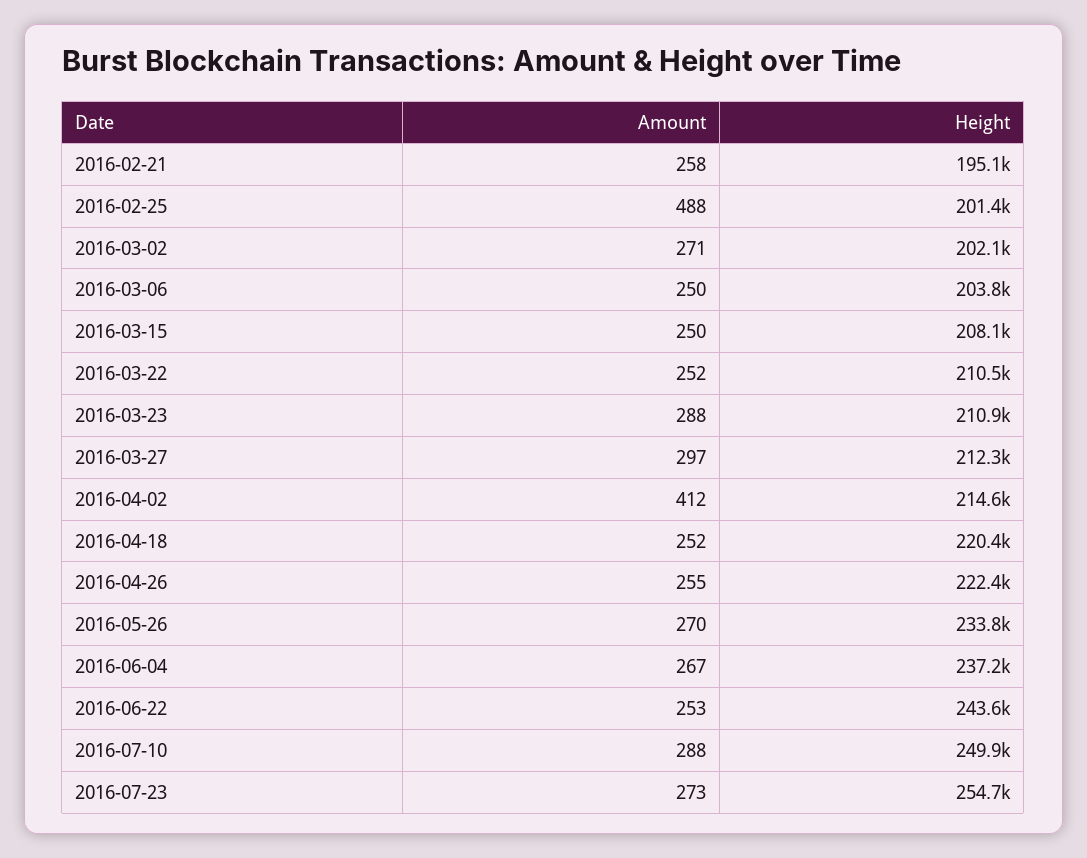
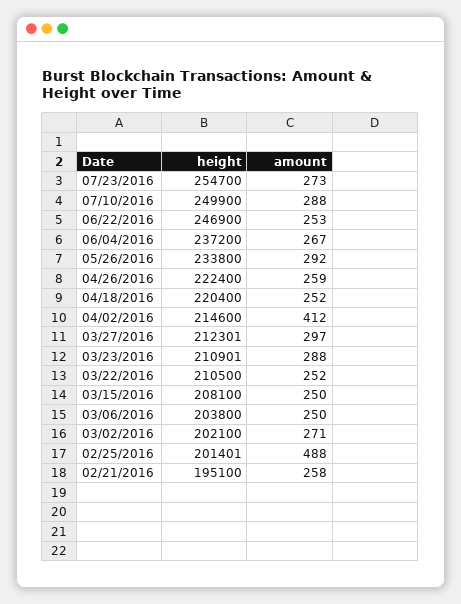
Amount, 2016-04-26: 255 -> 259
Amount, 2016-05-26: 270 -> 292
Height, 2016-06-22: 243600 -> 246900

